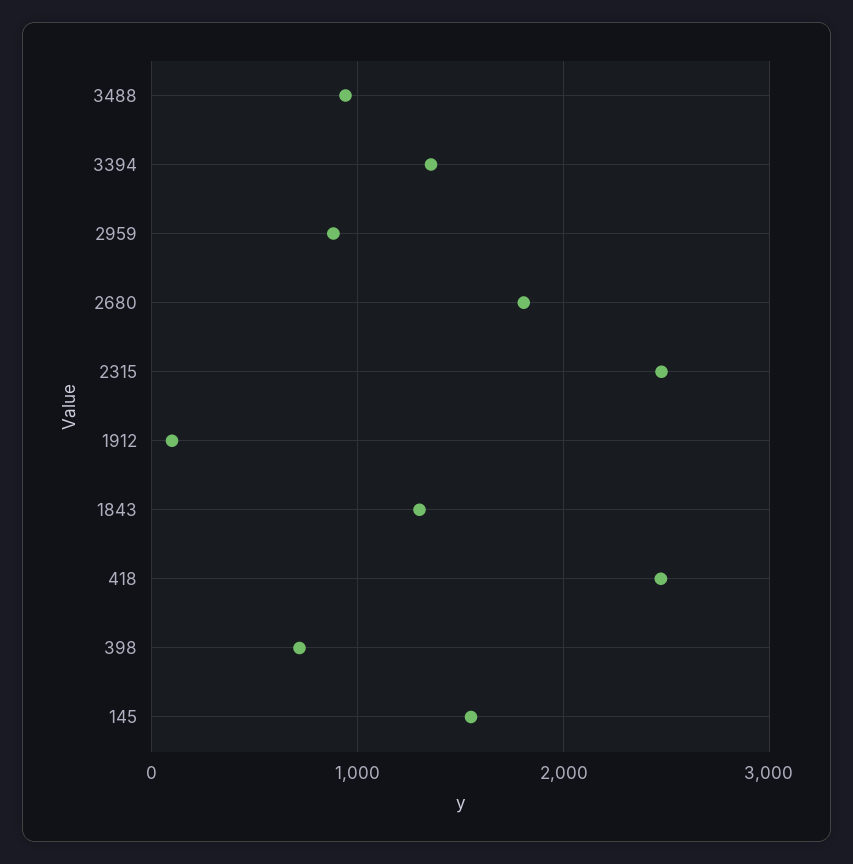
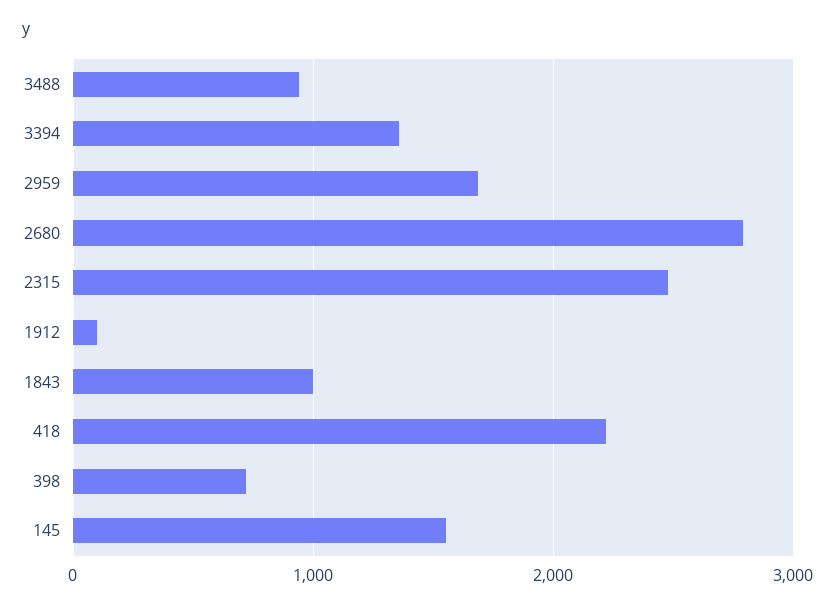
2959: 900 -> 1700
2680: 1800 -> 2800
1843: 1300 -> 1000
418: 2500 -> 2200

